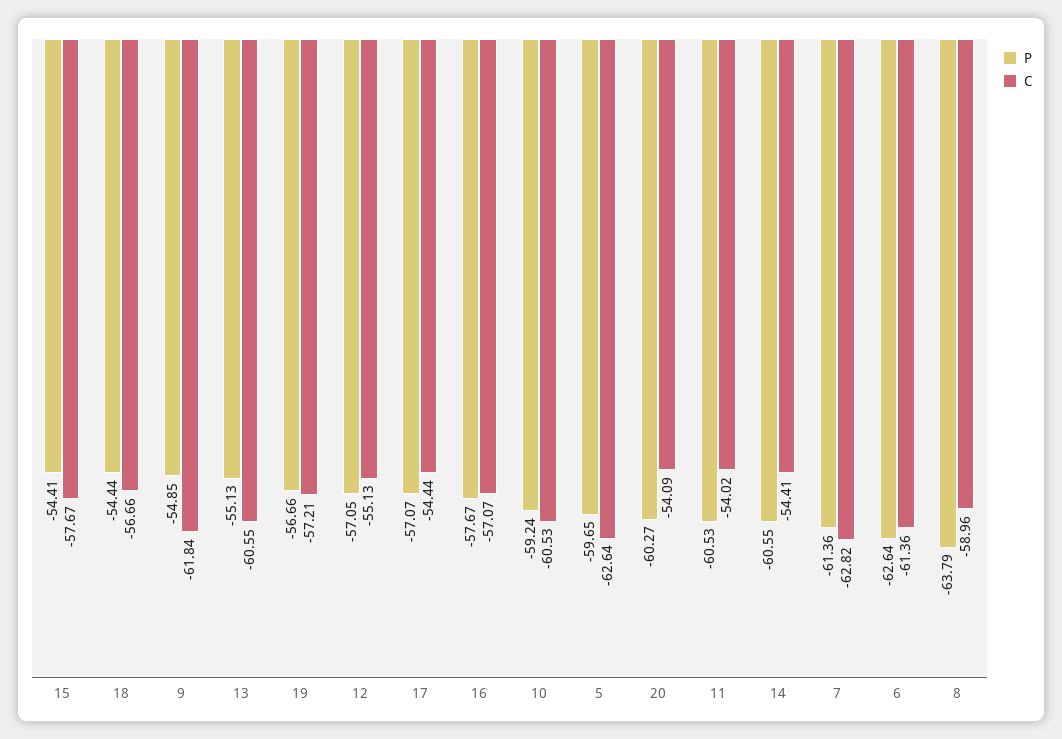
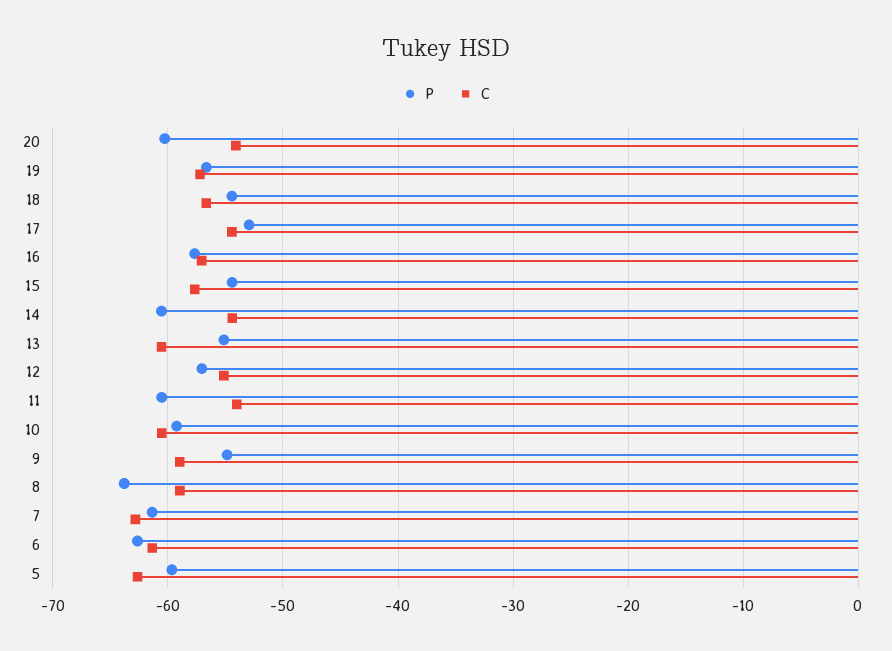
C, 9: -61.84 -> -59
P, 17: -57.07 -> -53

